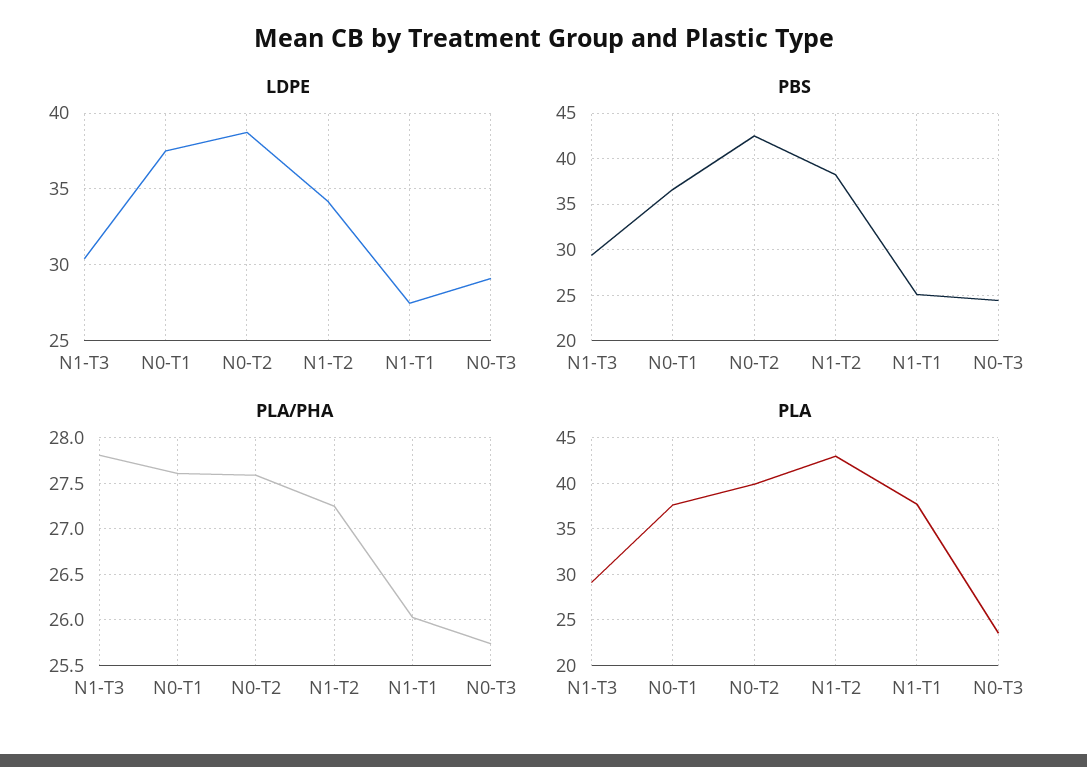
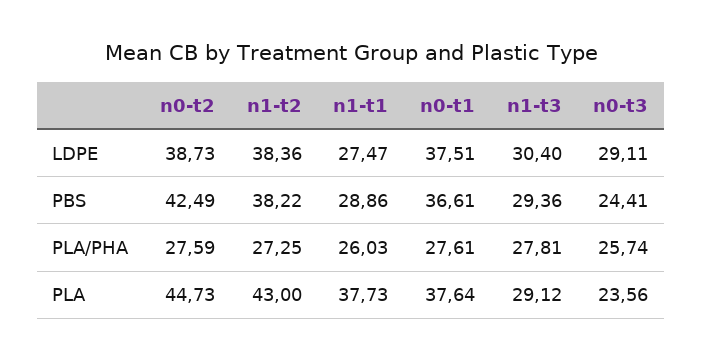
LDPE, N1-T2: 34 -> 38.36
PBS, N1-T1: 25 -> 28.86
PLA, N0-T2: 40 -> 44.73

